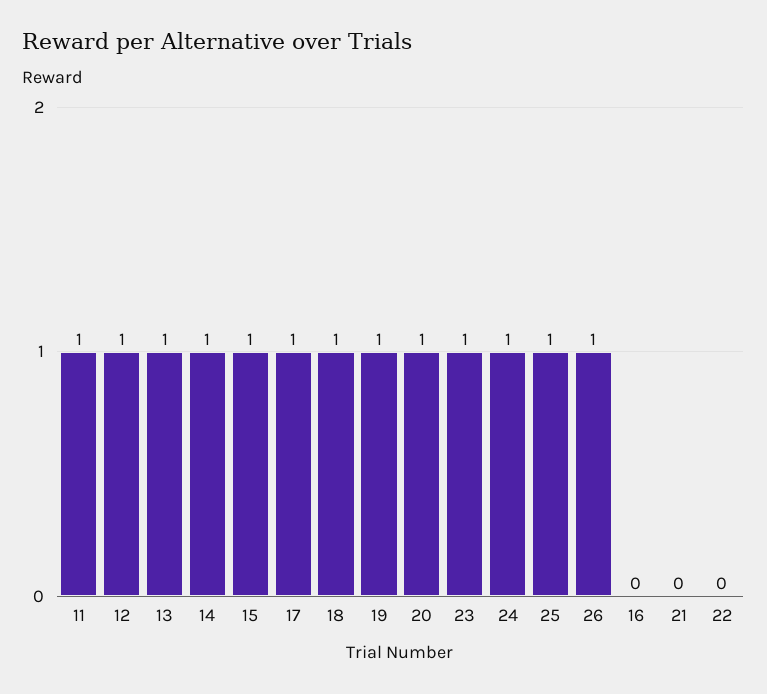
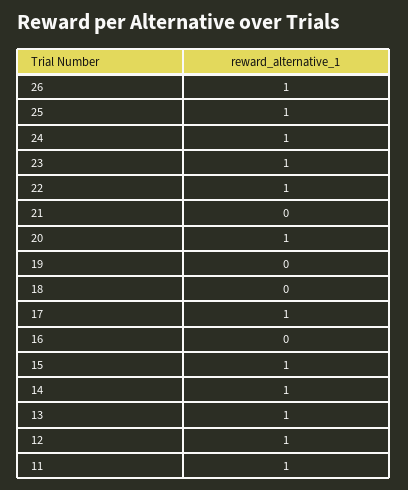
18: 1 -> 0
19: 1 -> 0
22: 0 -> 1

